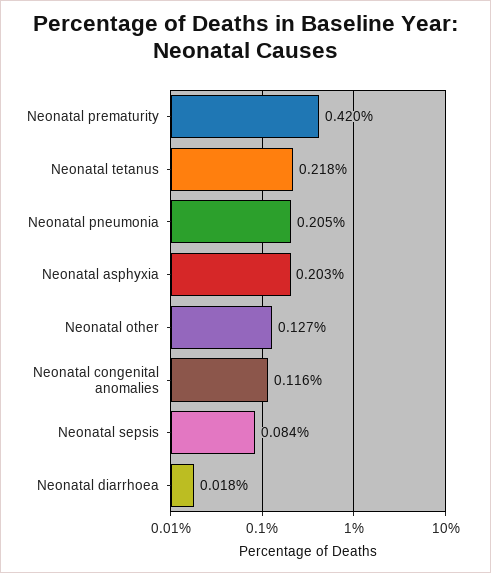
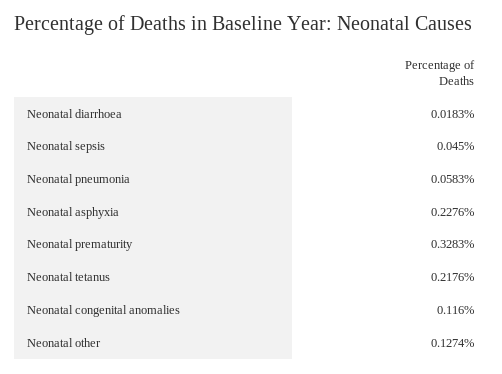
Neonatal prematurity: 0.42 -> 0.3283
Neonatal pneumonia: 0.205 -> 0.0583
Neonatal asphyxia: 0.203 -> 0.2276
Neonatal sepsis: 0.084 -> 0.045

